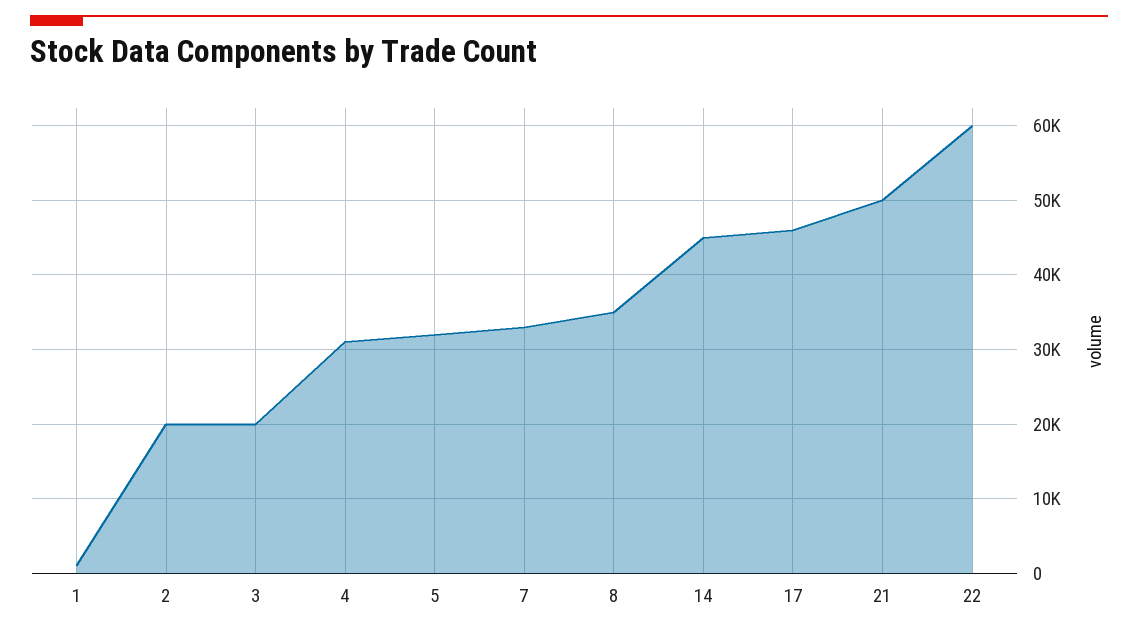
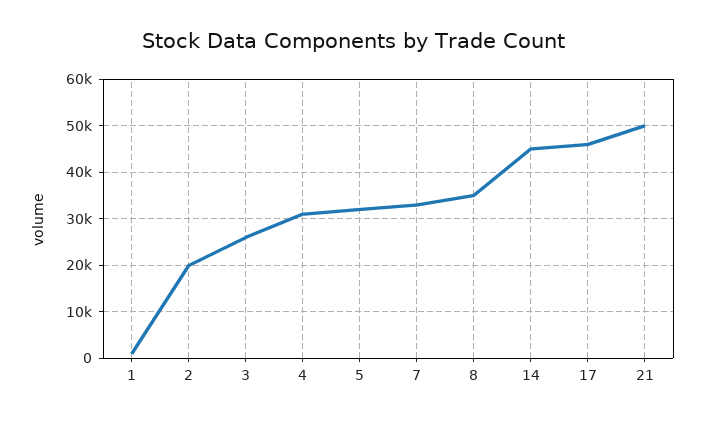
3: 20000 -> 26000
22: 60000 -> none

